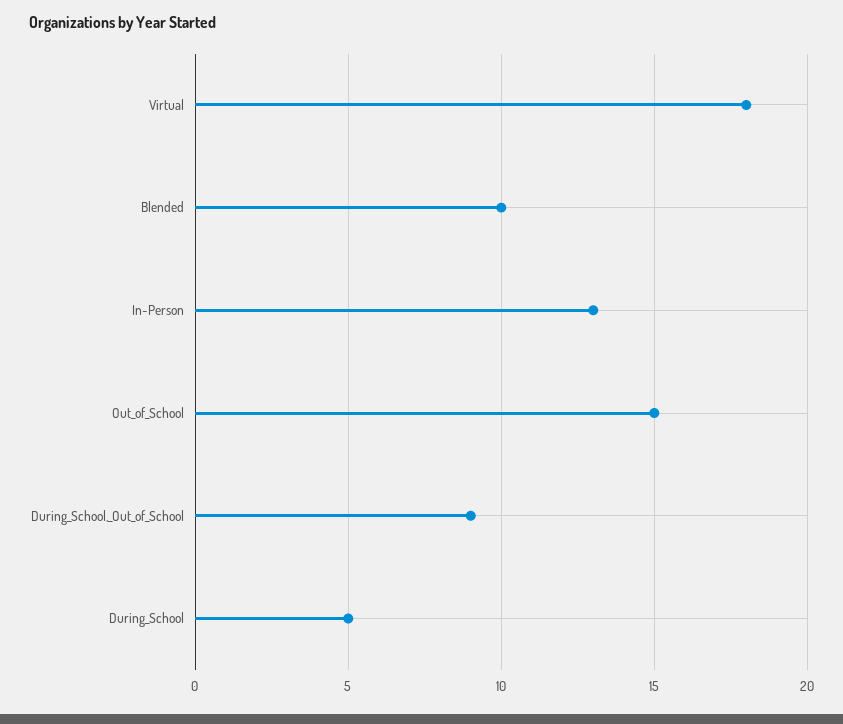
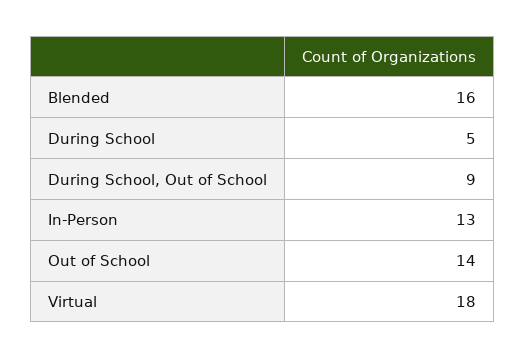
Blended: 10 -> 16
Out_of_School: 15 -> 14

